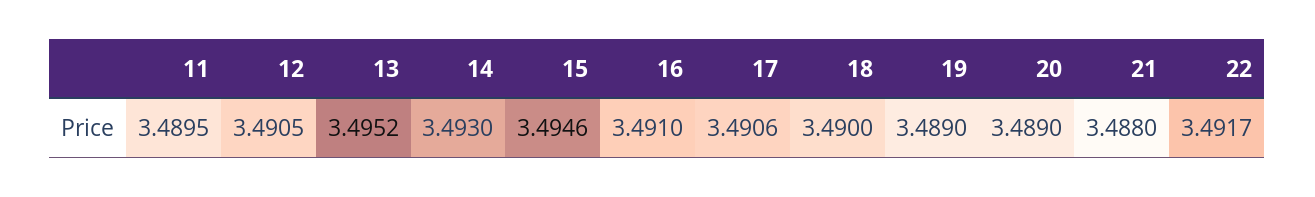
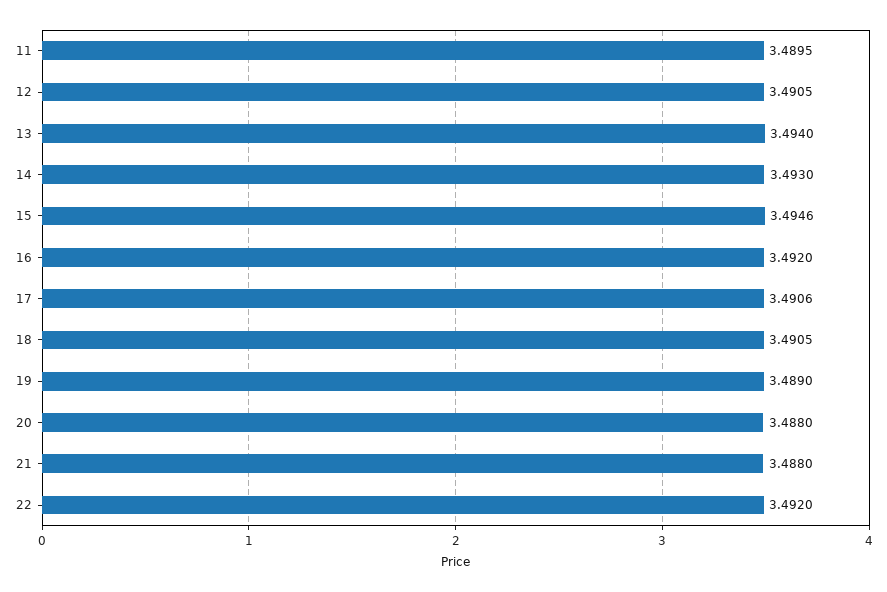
13: 3.4952 -> 3.494
16: 3.491 -> 3.492
18: 3.49 -> 3.4905
20: 3.489 -> 3.488
22: 3.4917 -> 3.492

